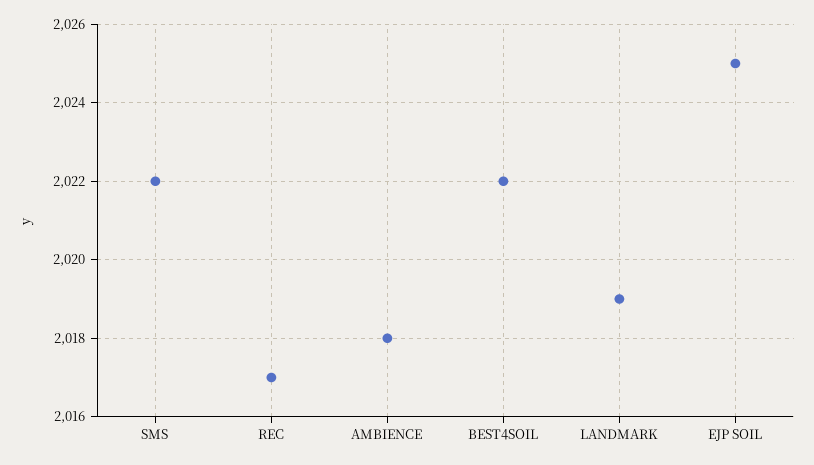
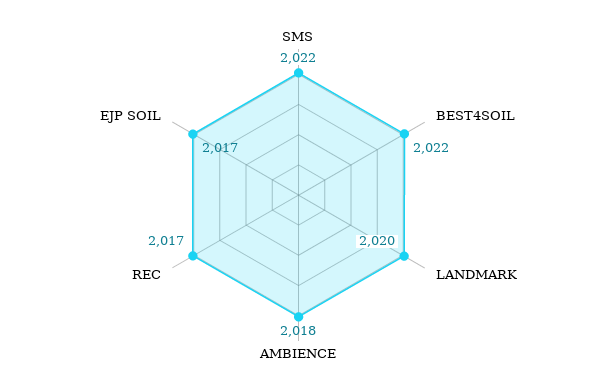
LANDMARK: 2019 -> 2020
EJP SOIL: 2025 -> 2017

